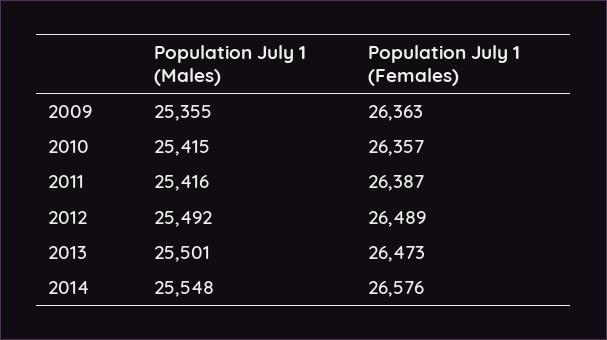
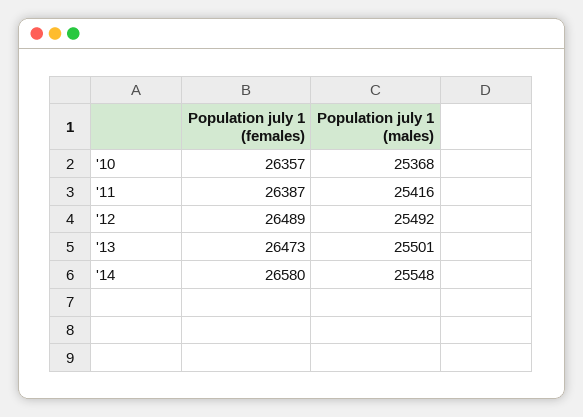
Population July 1 (Males), 2009: 25355 -> none
Population July 1 (Females), 2009: 26363 -> none
Population July 1 (Males), 2010: 25415 -> 25368
Population July 1 (Females), 2014: 26576 -> 26580

